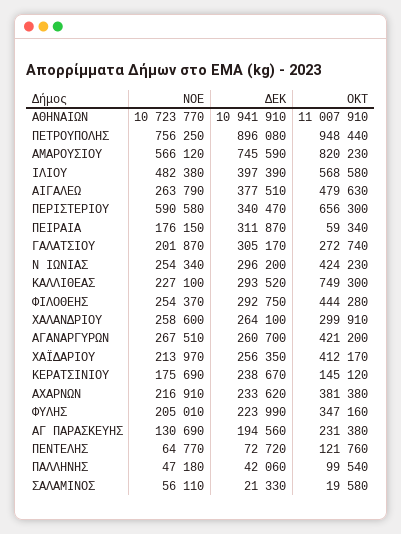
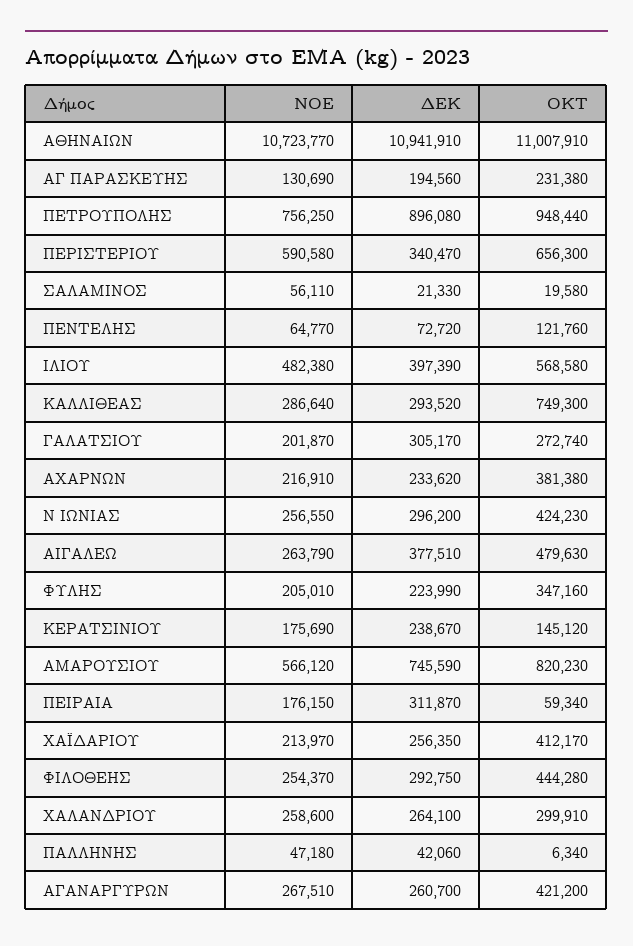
ΝΟΕ, Ν ΙΩΝΙΑΣ: 254340 -> 256550
ΝΟΕ, ΚΑΛΛΙΘΕΑΣ: 227100 -> 286640
ΟΚΤ, ΠΑΛΛΗΝΗΣ: 99540 -> 6340

